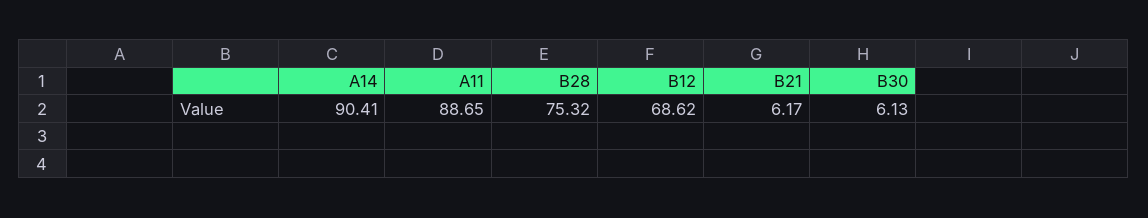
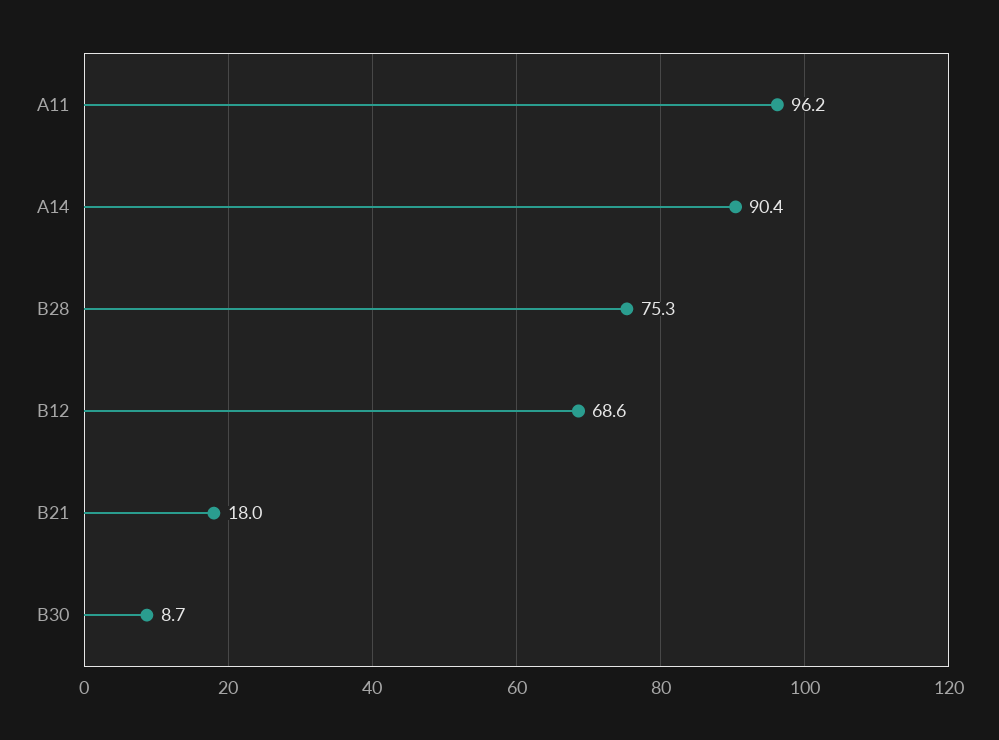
A11: 88.65 -> 96.2
B21: 6.17 -> 18
B30: 6.13 -> 8.7

